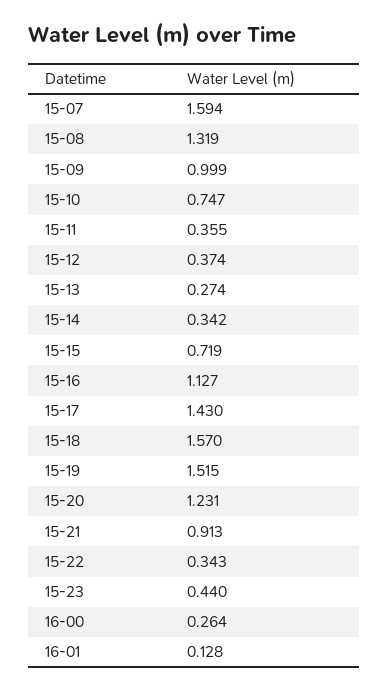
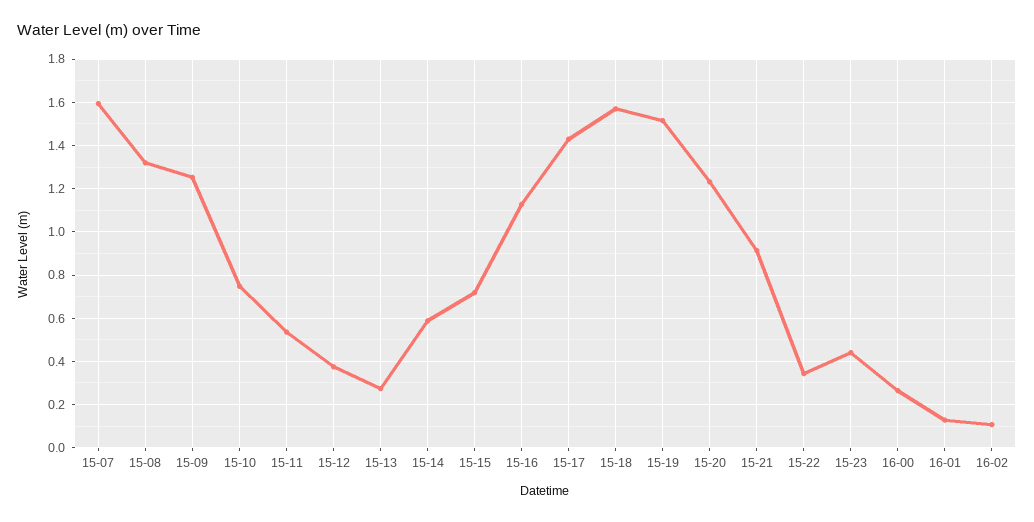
15-09: 0.999 -> 1.25
15-11: 0.355 -> 0.55
15-14: 0.342 -> 0.6
16-02: none -> 0.1

